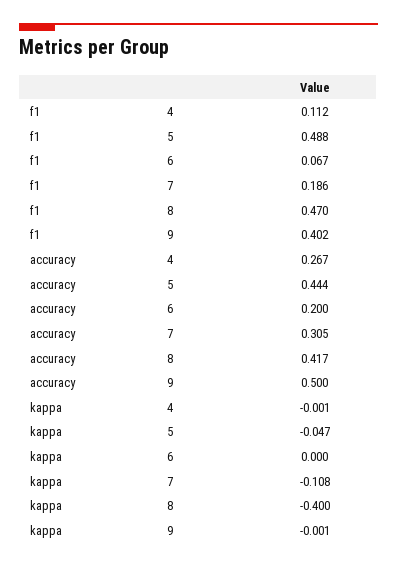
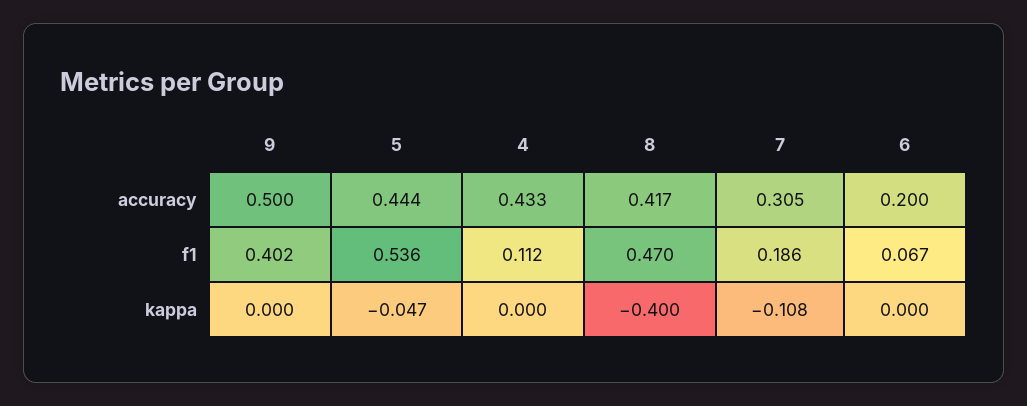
f1, 5: 0.488 -> 0.536
accuracy, 4: 0.267 -> 0.433
kappa, 4: -0.001 -> 0
kappa, 9: -0.001 -> 0

